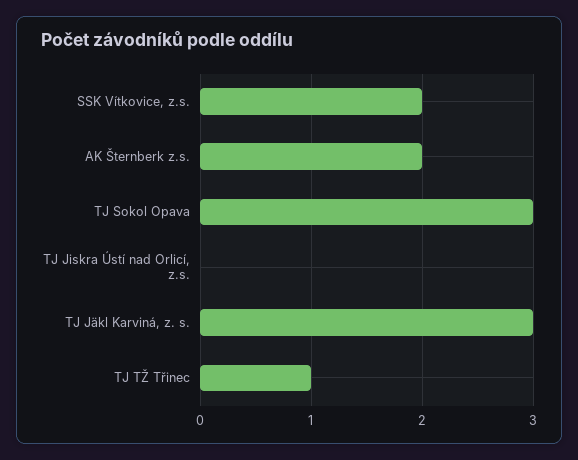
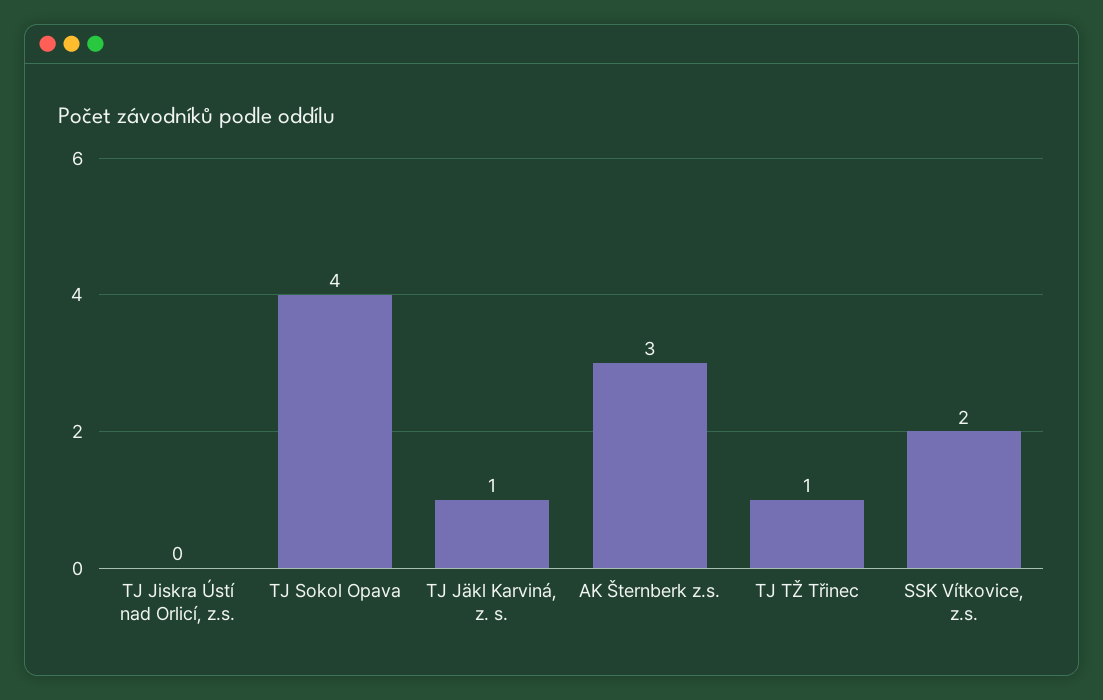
AK Šternberk z.s.: 2 -> 3
TJ Sokol Opava: 3 -> 4
TJ Jäkl Karviná, z. s.: 3 -> 1

